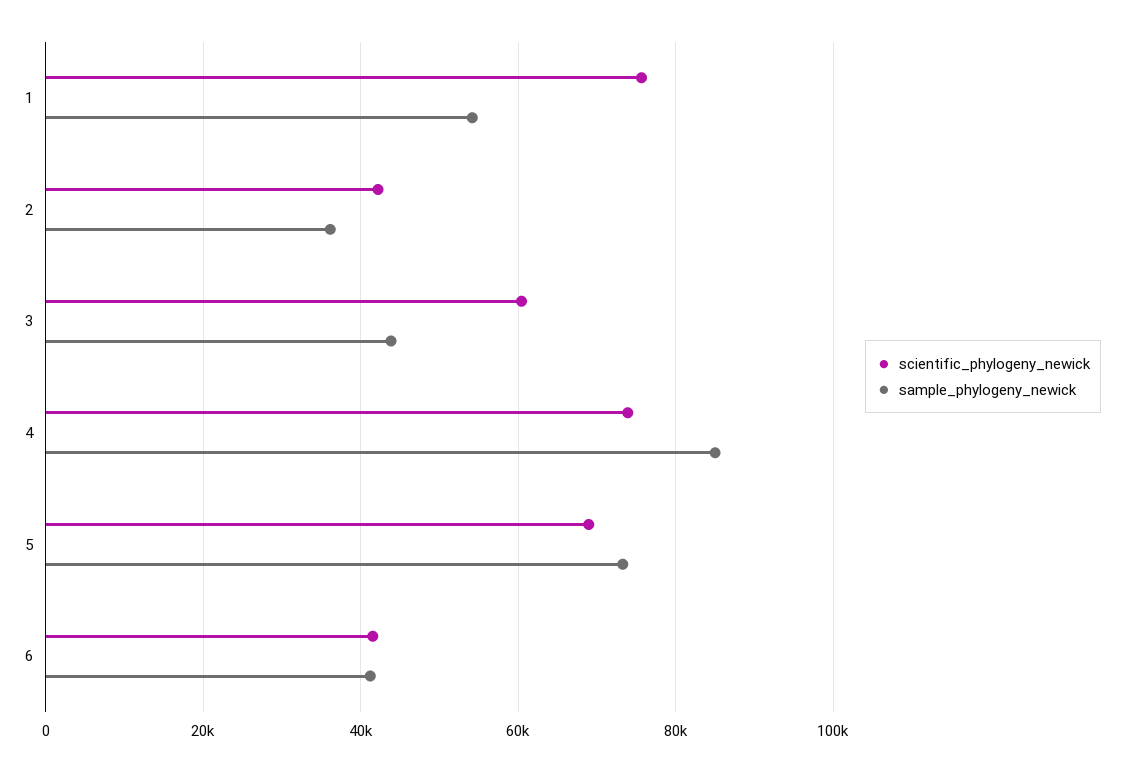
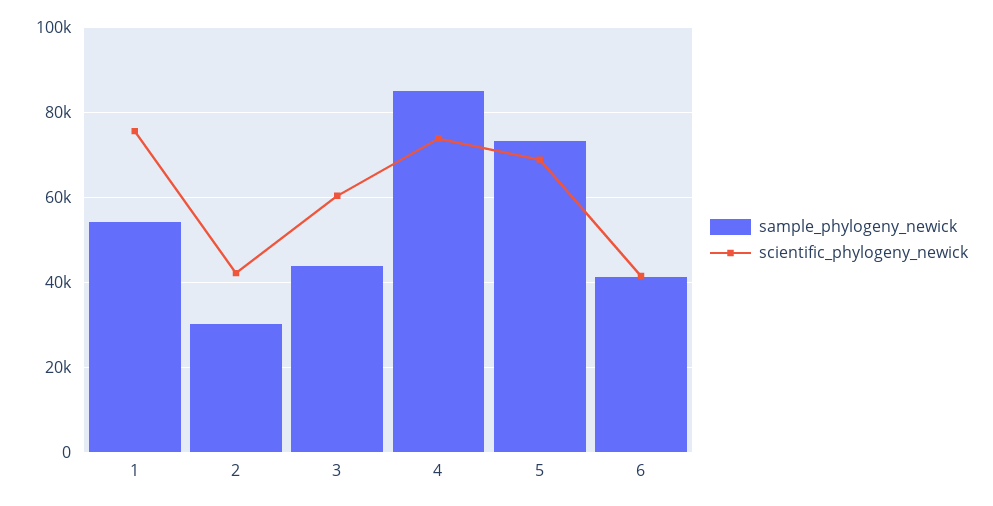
sample_phylogeny_newick, 2: 36000 -> 30000

